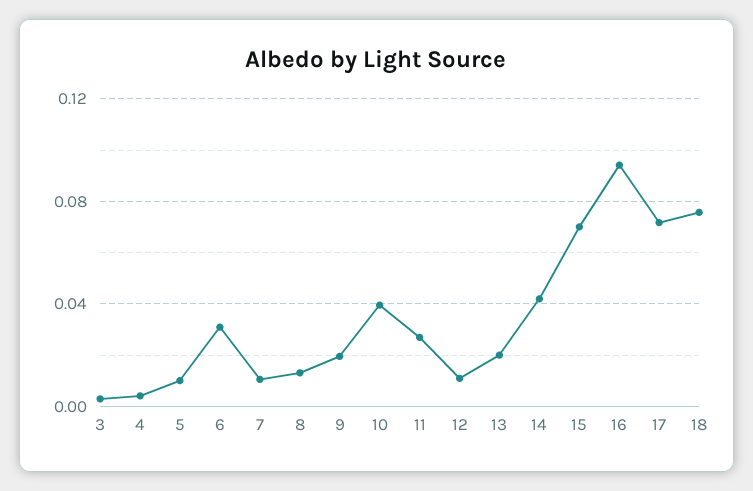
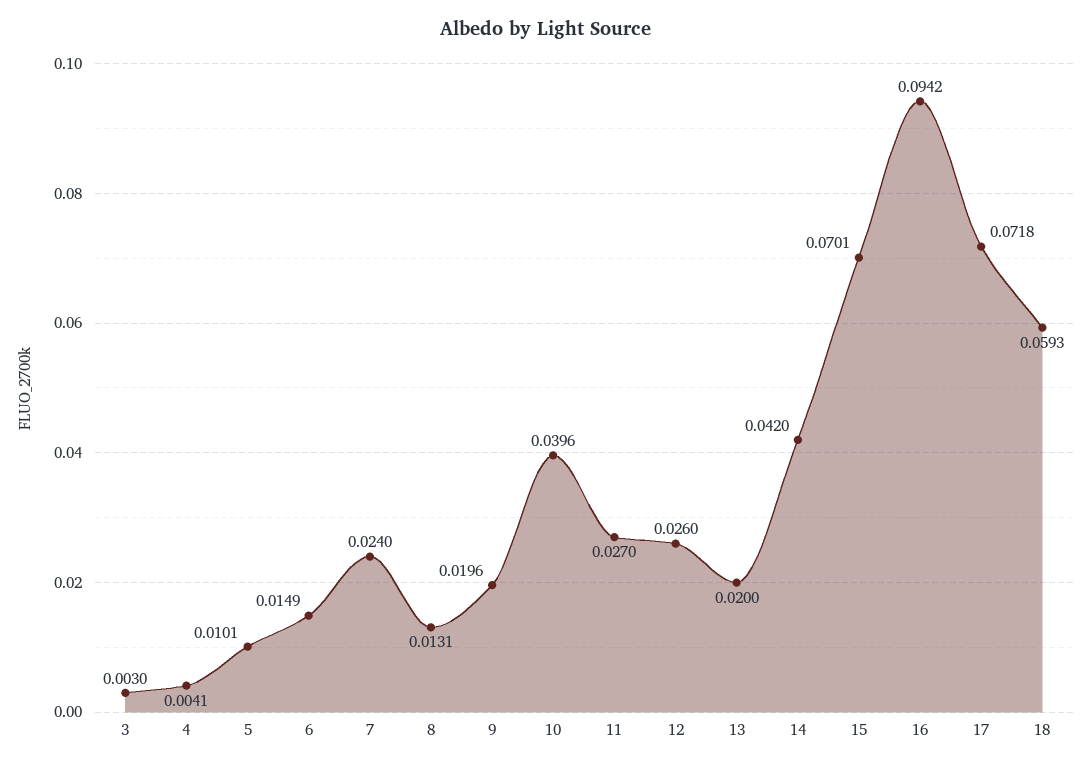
6: 0.03 -> 0.0149
7: 0.01 -> 0.024
12: 0.01 -> 0.026
18: 0.075 -> 0.0593

